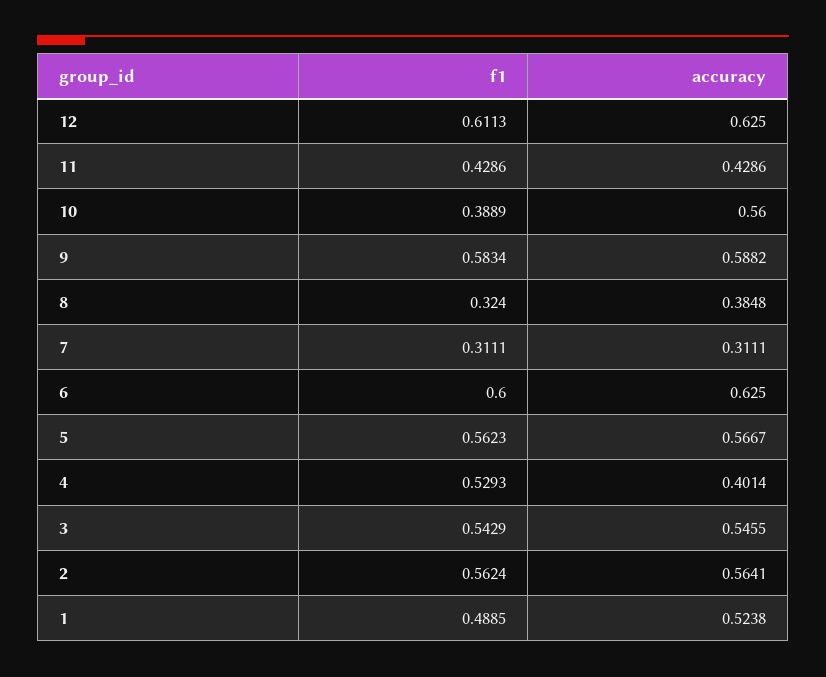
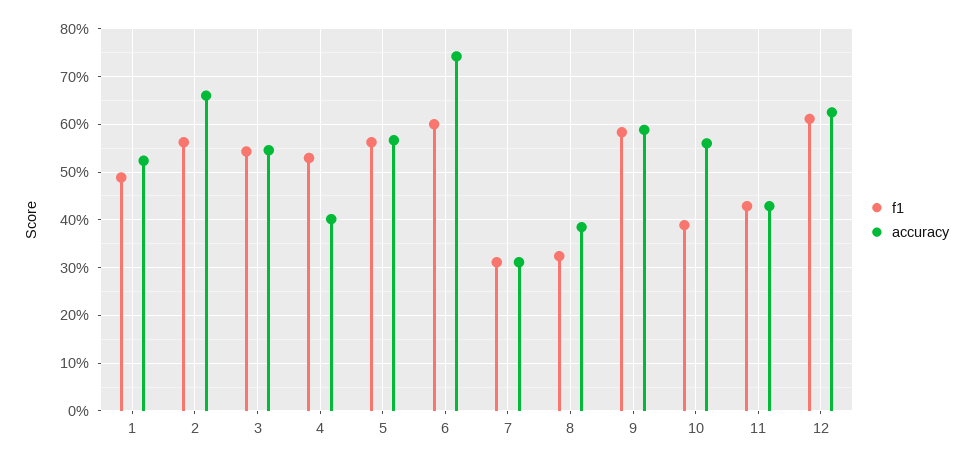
accuracy, 6: 0.625 -> 0.74
accuracy, 2: 0.5641 -> 0.66

